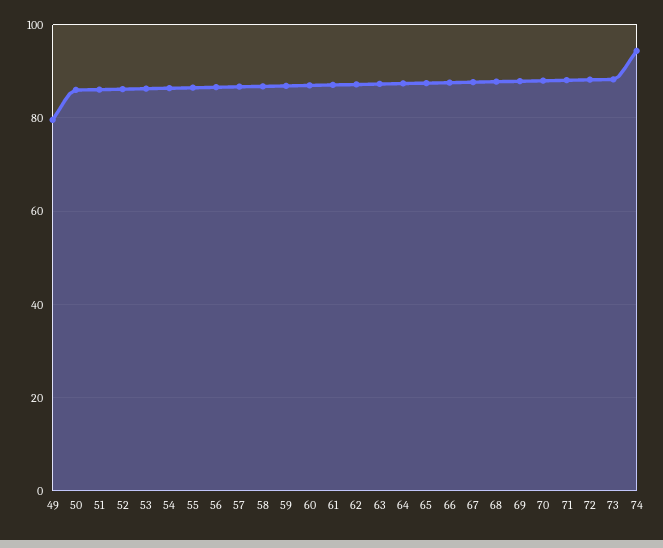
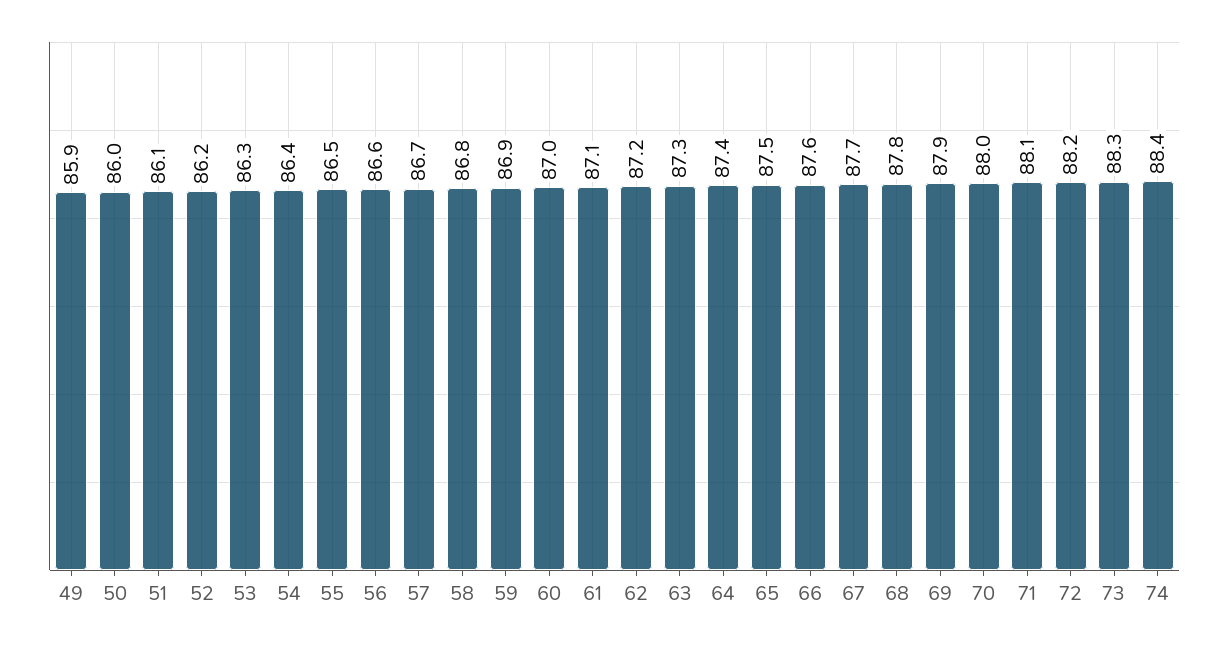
49: 80 -> 85.9
74: 94 -> 88.4

